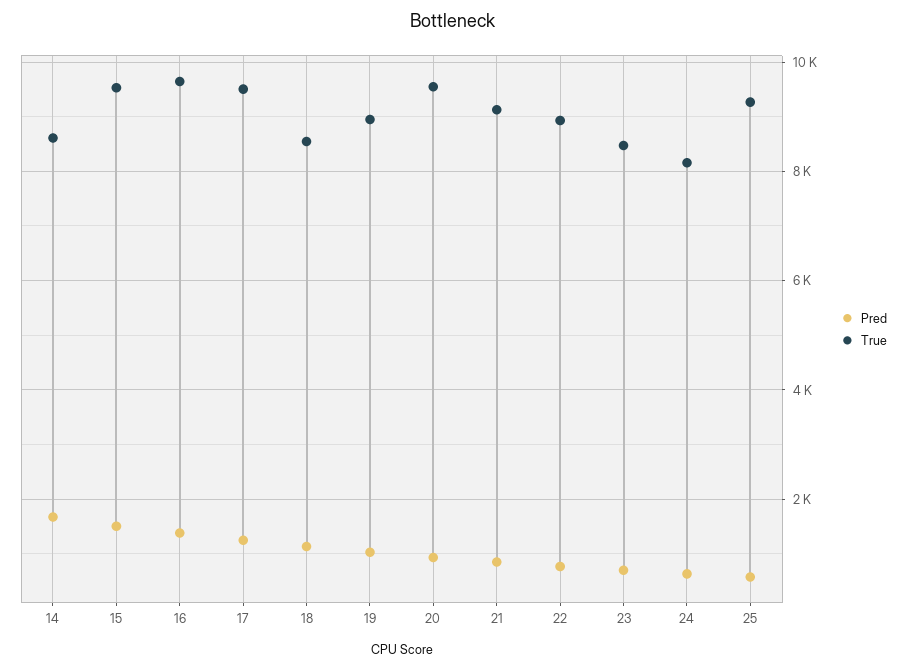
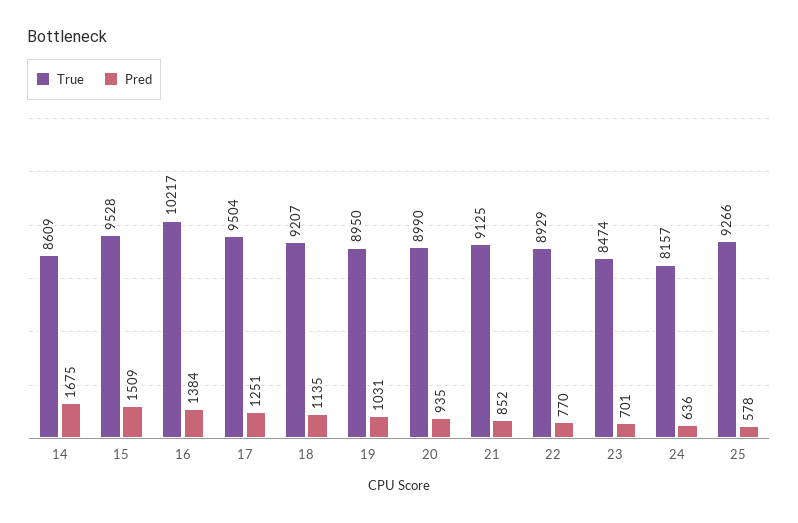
True, 16: 9600 -> 10217
True, 18: 8600 -> 9207
True, 20: 9600 -> 8990

